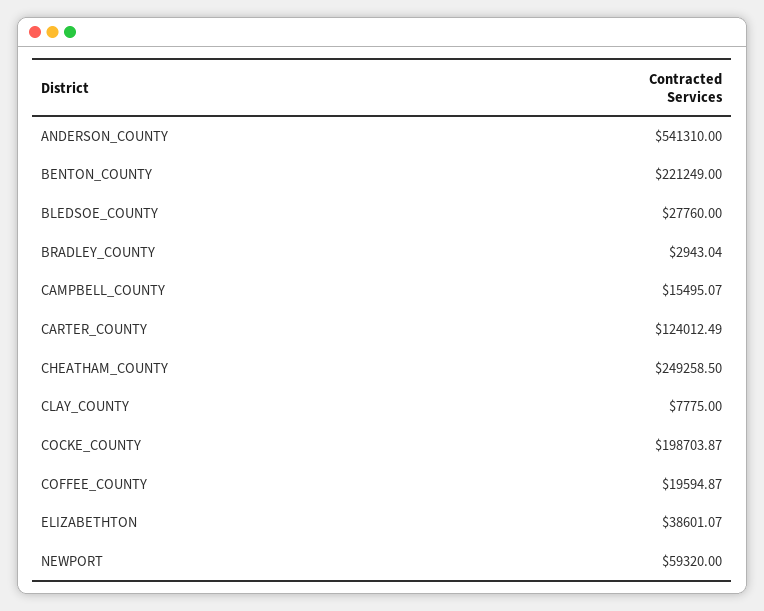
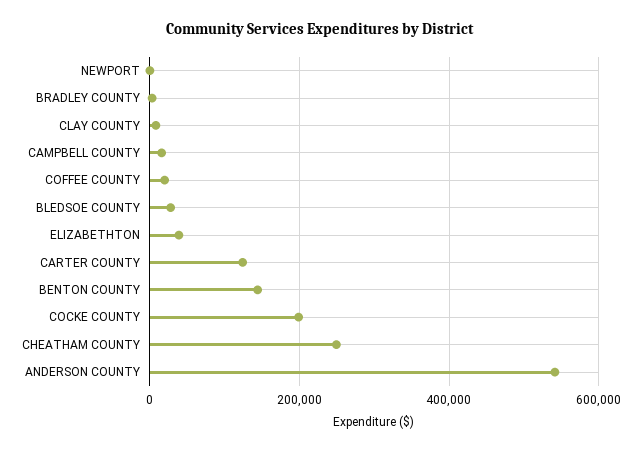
BENTON_COUNTY: 221249 -> 140000
NEWPORT: 59320 -> 0

